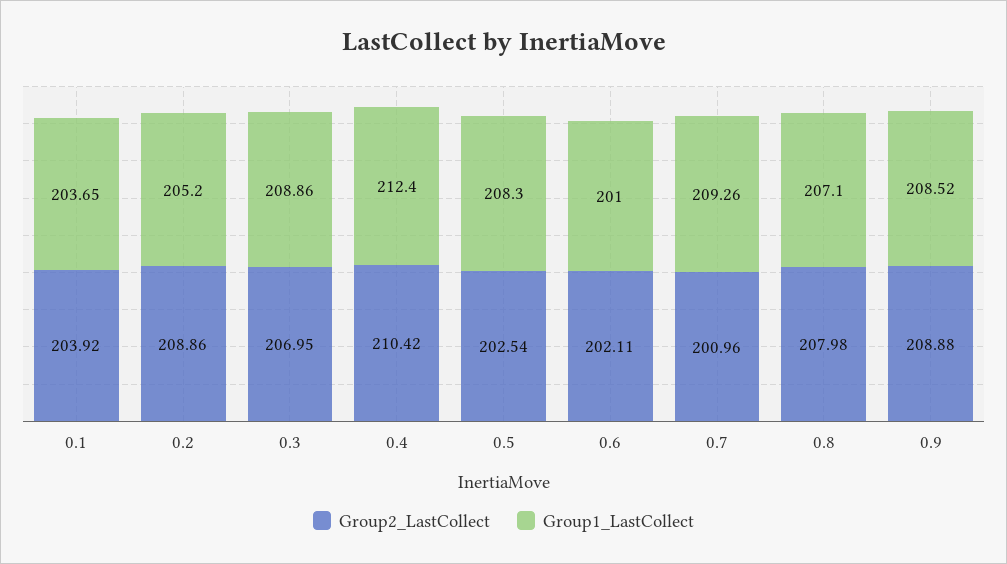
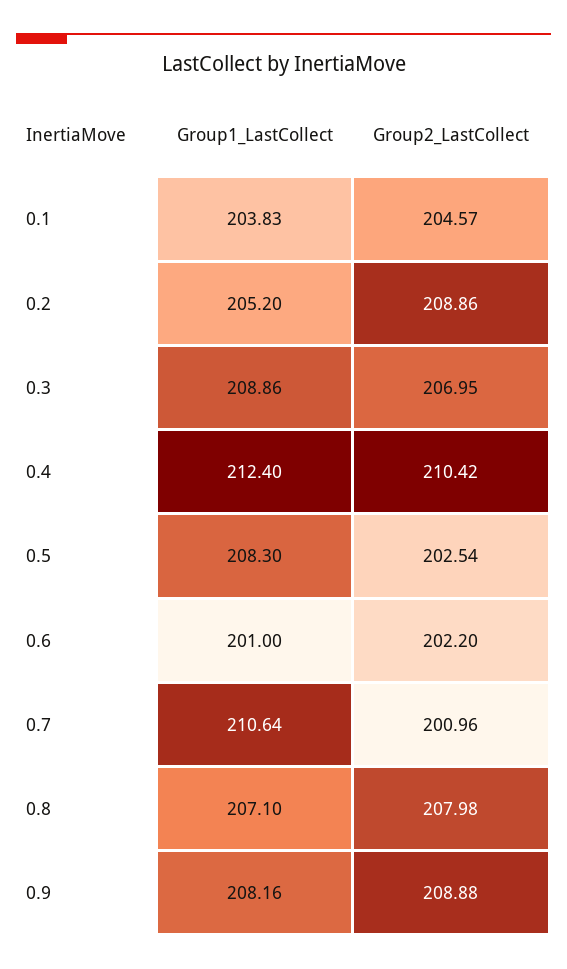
Group2_LastCollect, 0.1: 203.92 -> 204.57
Group1_LastCollect, 0.1: 203.65 -> 203.83
Group2_LastCollect, 0.6: 202.11 -> 202.2
Group1_LastCollect, 0.7: 209.26 -> 210.64
Group1_LastCollect, 0.9: 208.52 -> 208.16

